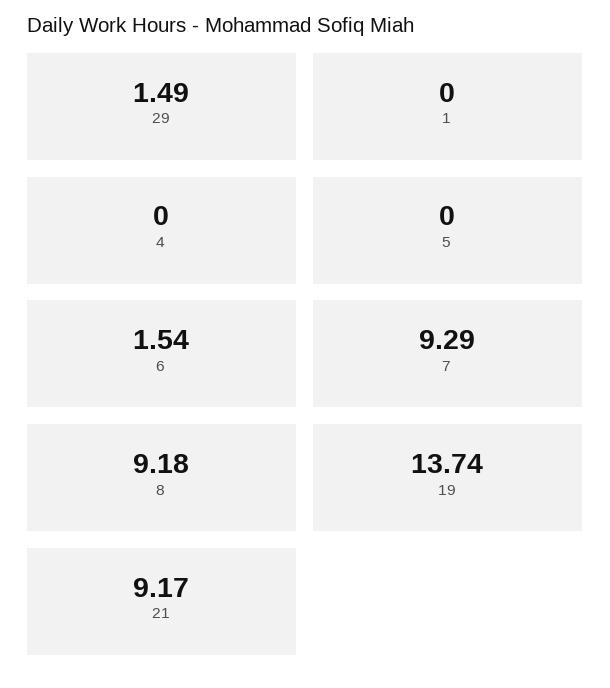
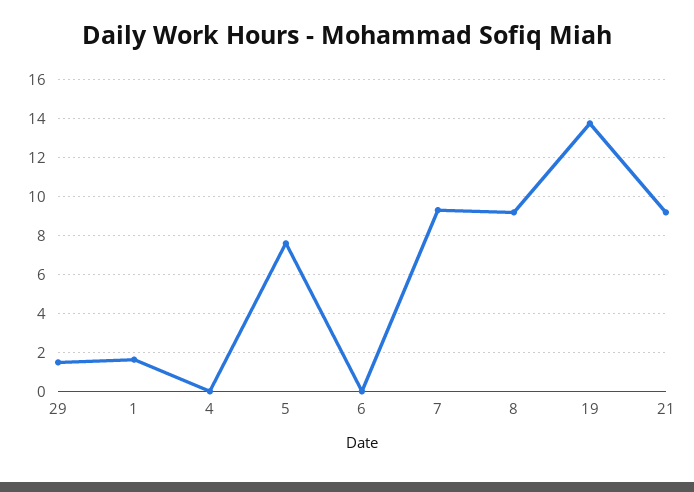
1: 0 -> 1.5
5: 0 -> 7.5
6: 1.54 -> 0

